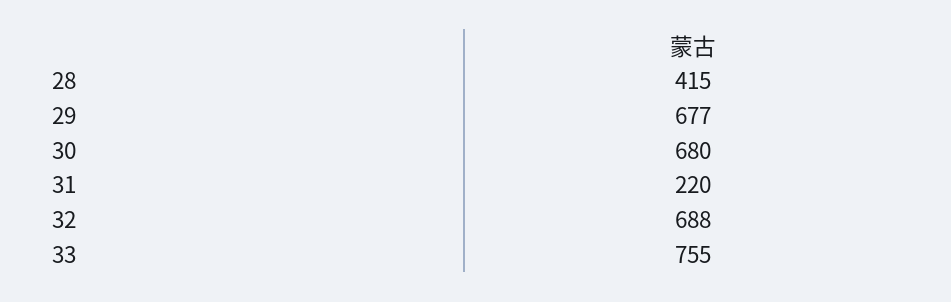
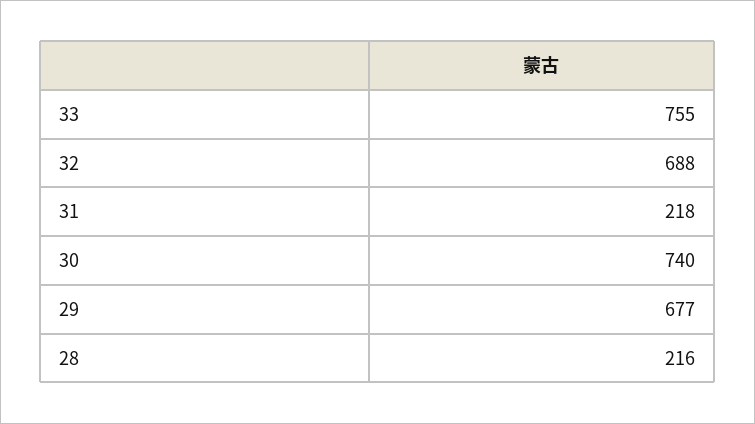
28: 415 -> 216
30: 680 -> 740
31: 220 -> 218

